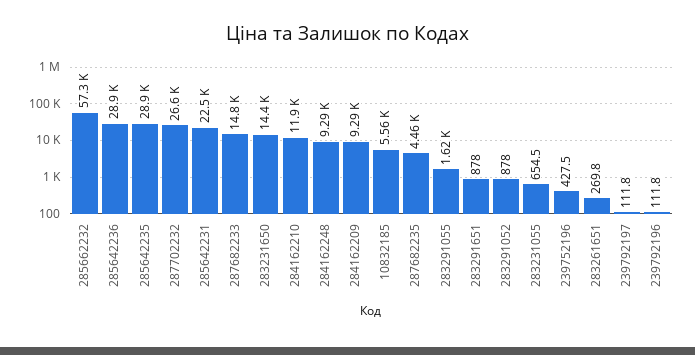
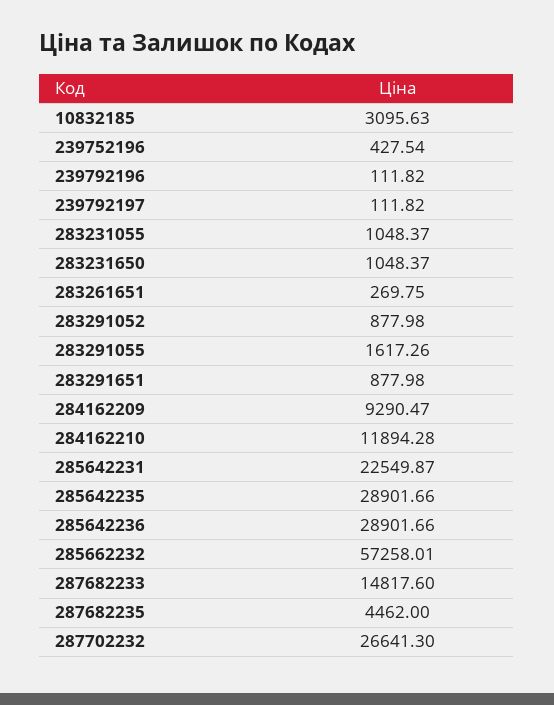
283231650: 14400 -> 1048.37
284162248: 9290 -> none
10832185: 5560 -> 3095.63
283231055: 654.5 -> 1048.37

